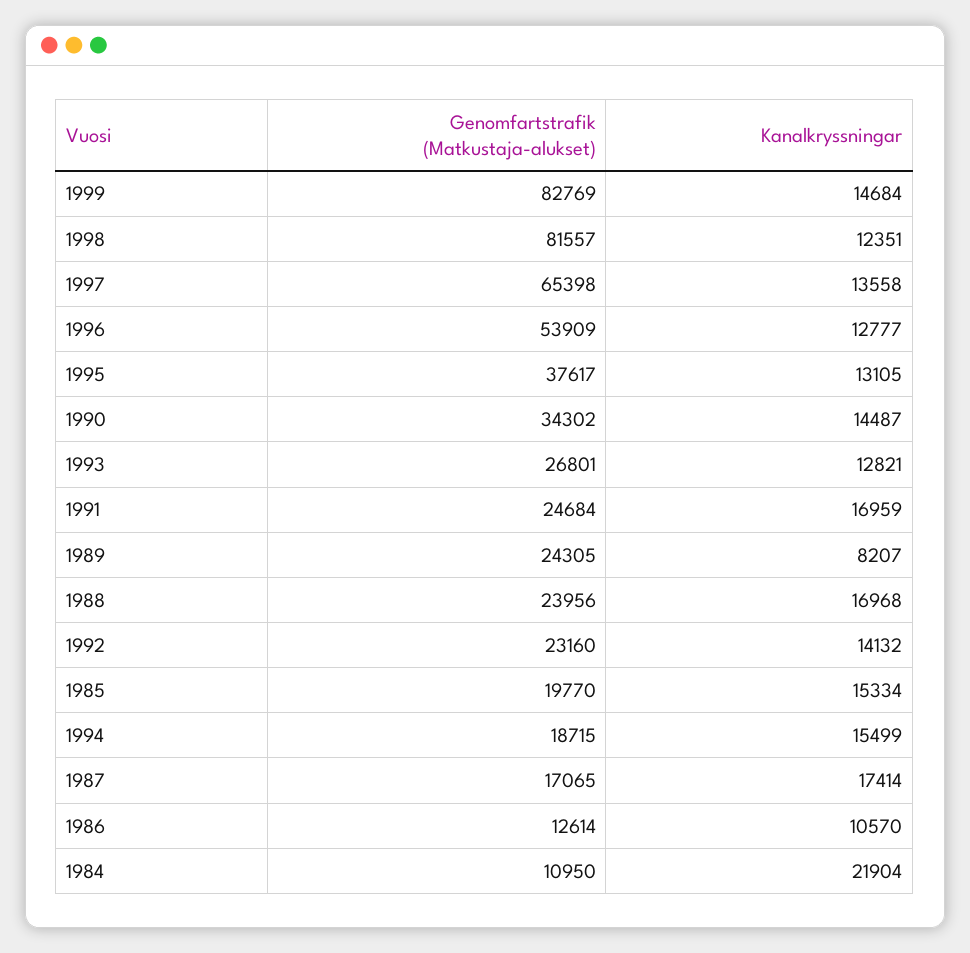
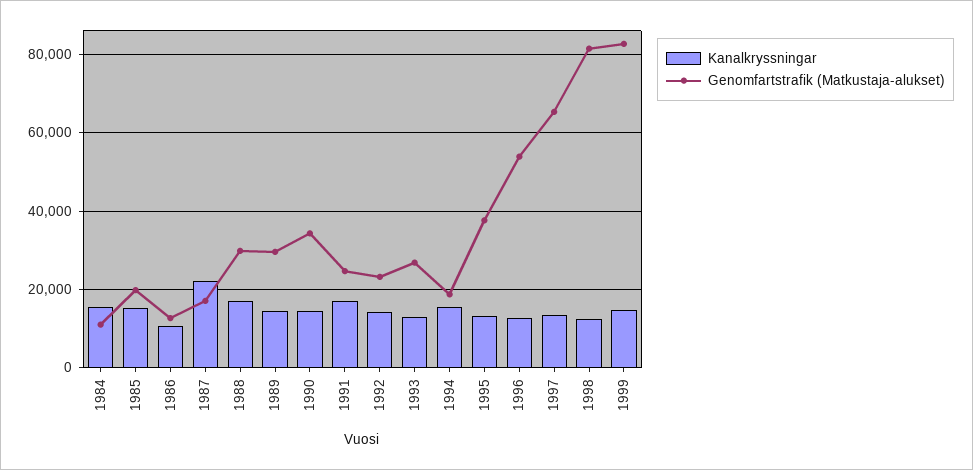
Genomfartstrafik (Matkustaja-alukset), 1989: 24305 -> 30000
Kanalkryssningar, 1989: 8207 -> 14000
Genomfartstrafik (Matkustaja-alukset), 1988: 23956 -> 30000
Kanalkryssningar, 1987: 17414 -> 22000
Kanalkryssningar, 1984: 21904 -> 16000

